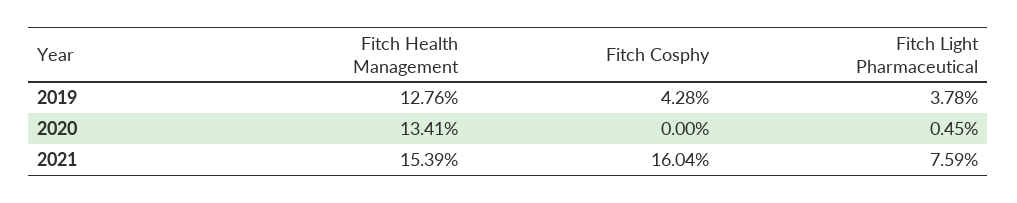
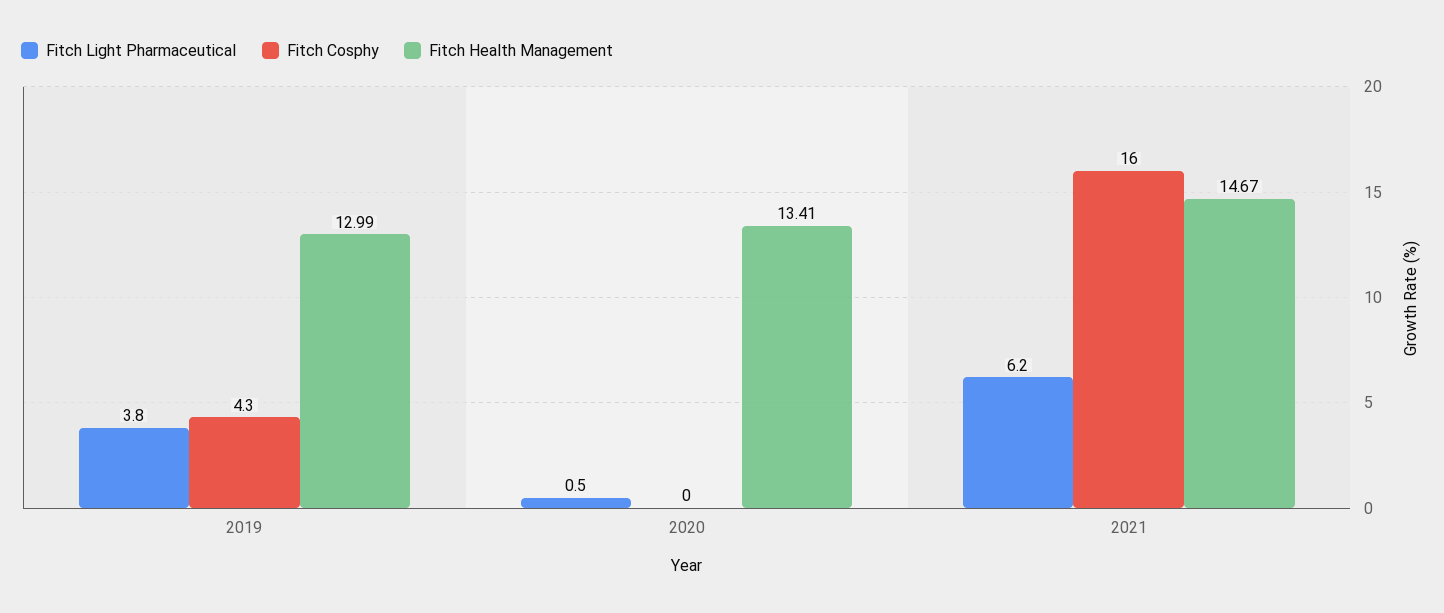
Fitch Health Management, 2019: 12.76 -> 12.99
Fitch Health Management, 2021: 15.39 -> 14.67
Fitch Light Pharmaceutical, 2021: 7.59 -> 6.2

